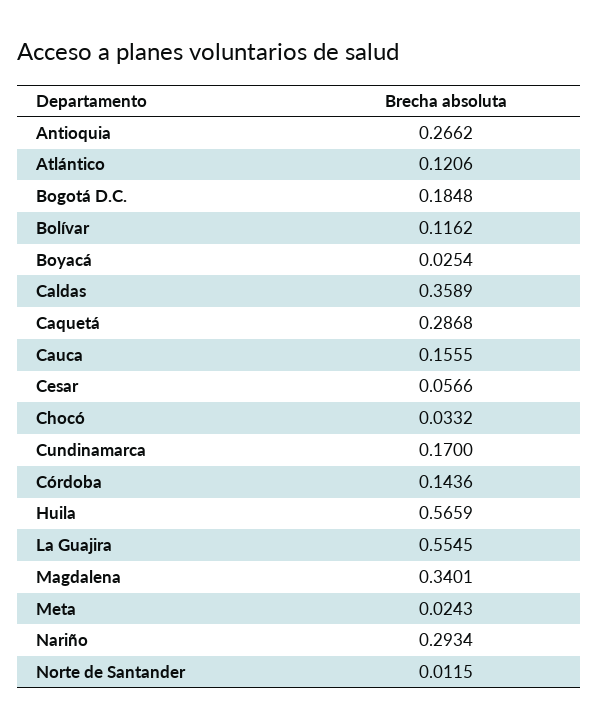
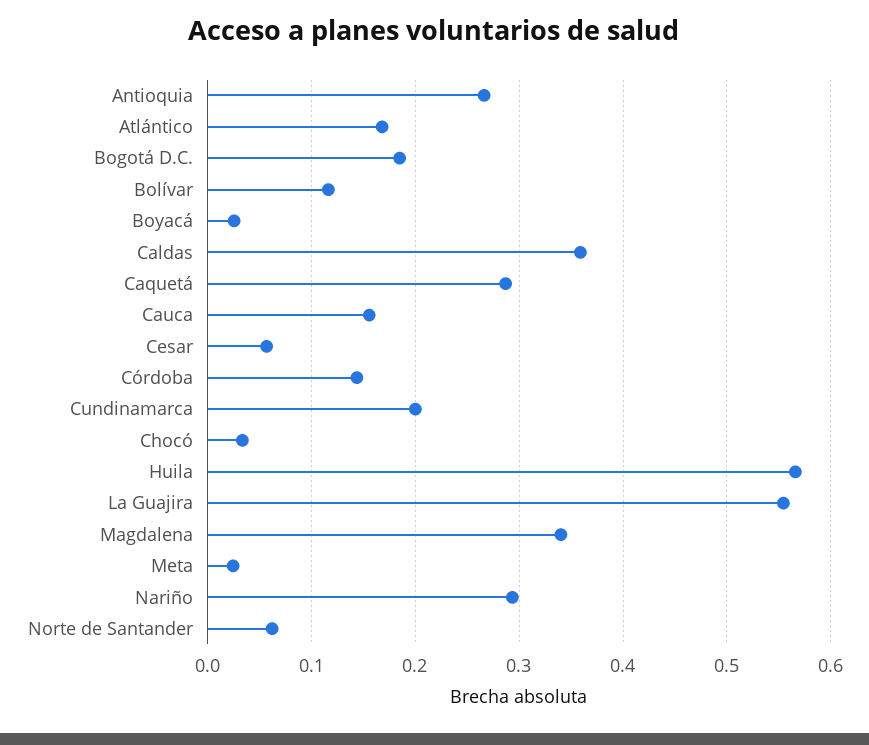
Atlántico: 0.1206 -> 0.17
Cundinamarca: 0.17 -> 0.2
Norte de Santander: 0.0115 -> 0.06

